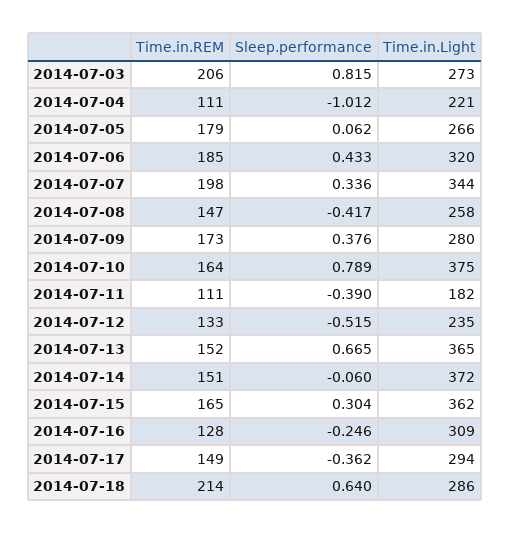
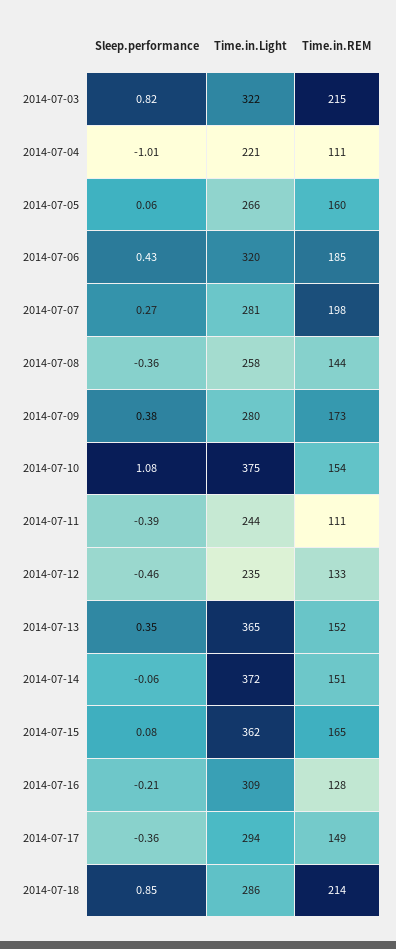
Time.in.REM, 2014-07-03: 206 -> 215
Time.in.Light, 2014-07-03: 273 -> 322
Time.in.REM, 2014-07-05: 179 -> 160
Sleep.performance, 2014-07-07: 0.336 -> 0.27
Time.in.Light, 2014-07-07: 344 -> 281
Time.in.REM, 2014-07-08: 147 -> 144
Sleep.performance, 2014-07-08: -0.417 -> -0.36
Time.in.REM, 2014-07-10: 164 -> 154
Sleep.performance, 2014-07-10: 0.789 -> 1.08
Time.in.Light, 2014-07-11: 182 -> 244
Sleep.performance, 2014-07-12: -0.515 -> -0.46
Sleep.performance, 2014-07-13: 0.665 -> 0.35
Sleep.performance, 2014-07-15: 0.304 -> 0.08
Sleep.performance, 2014-07-16: -0.246 -> -0.21
Sleep.performance, 2014-07-18: 0.64 -> 0.85

